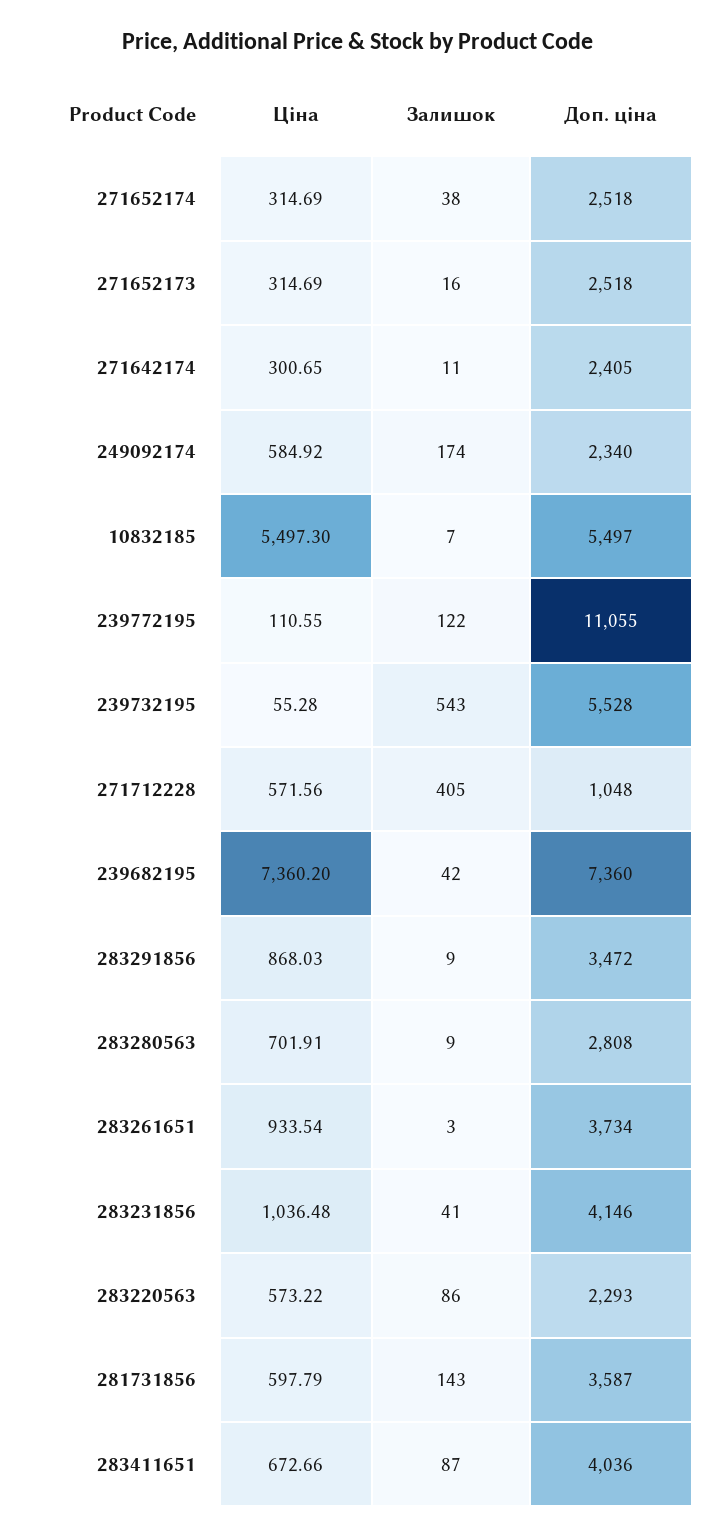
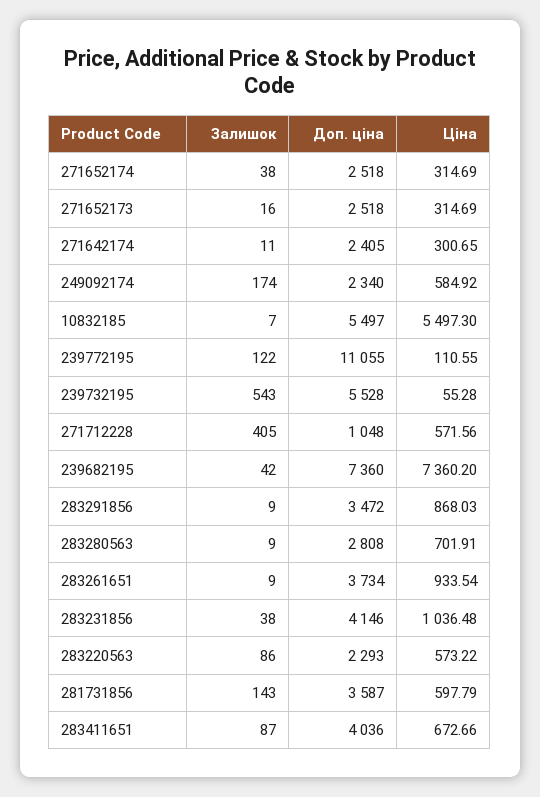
Залишок, 283261651: 3 -> 9
Залишок, 283231856: 41 -> 38

